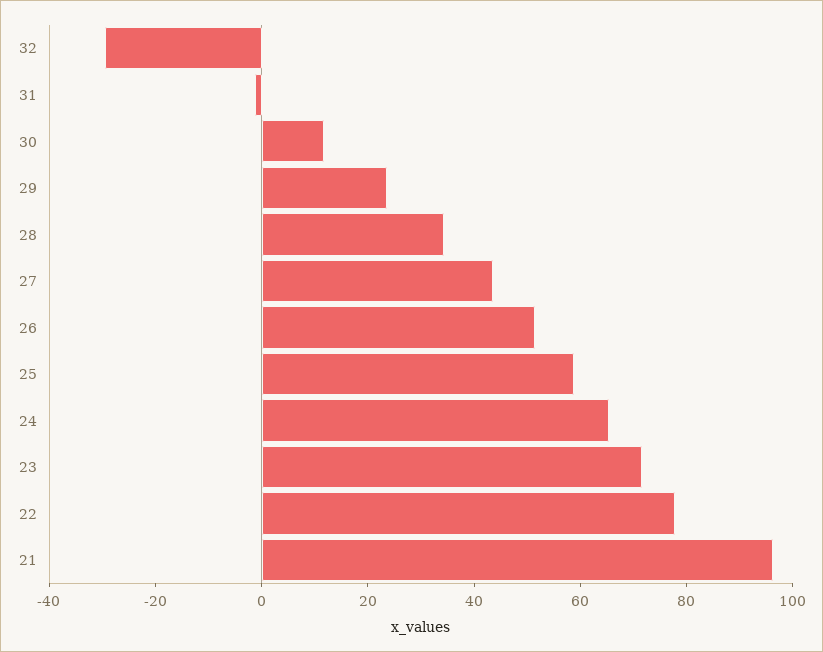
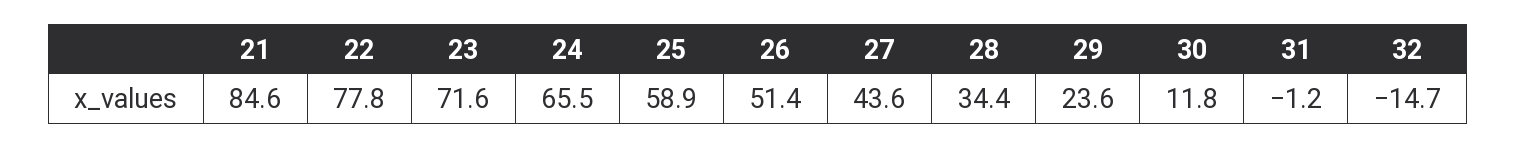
32: -30 -> -14.7
21: 95 -> 84.6

